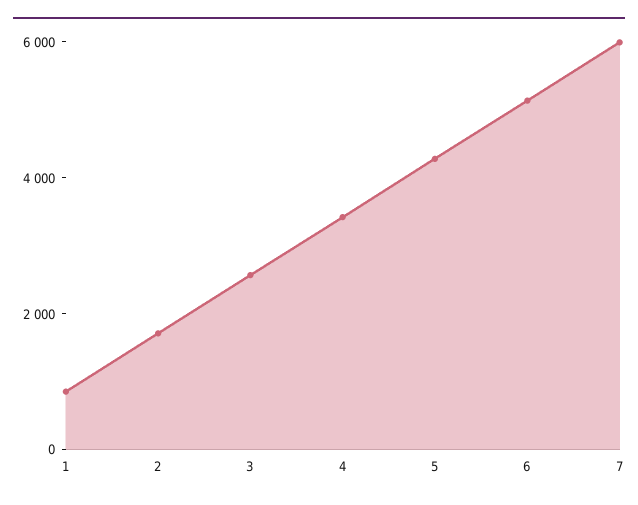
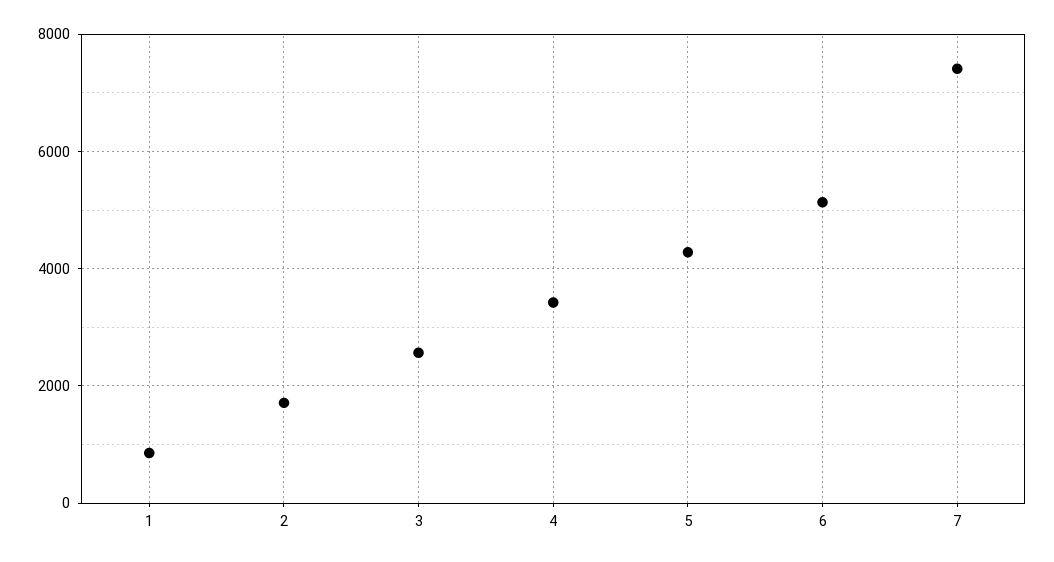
7: 6000 -> 7400

